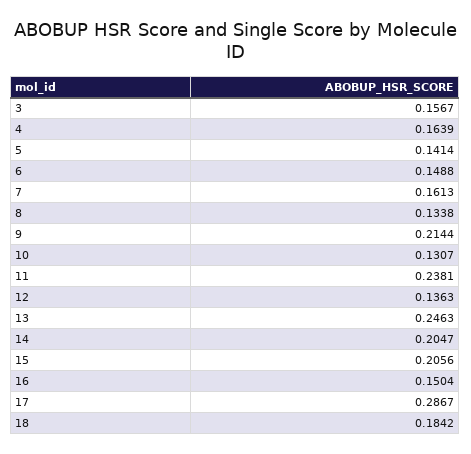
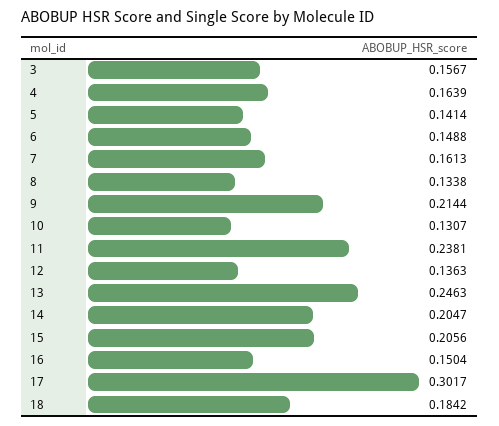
17: 0.2867 -> 0.3017

